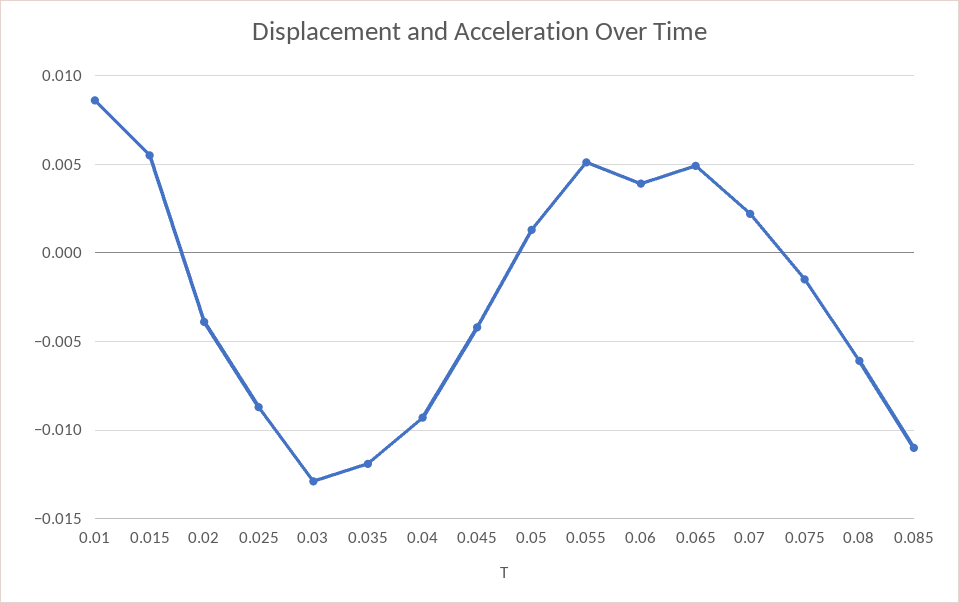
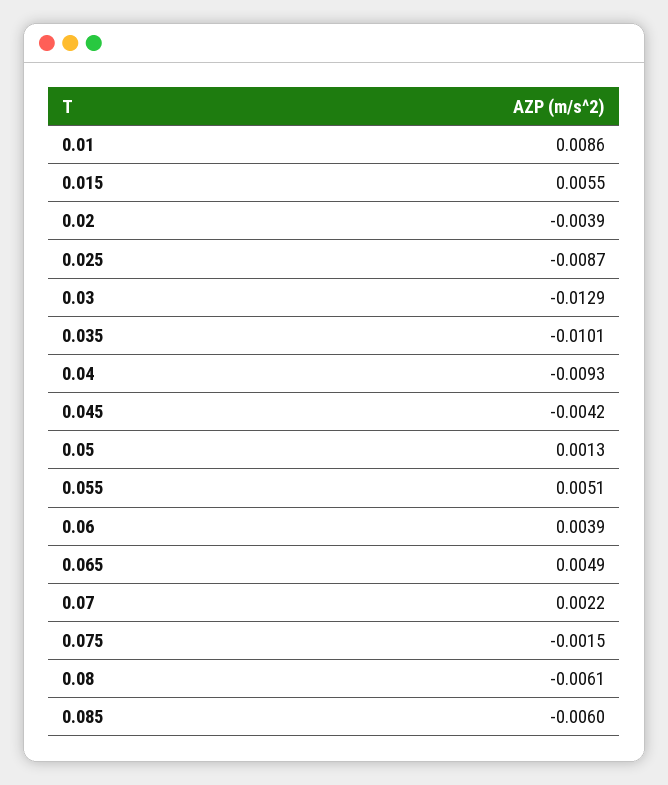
0.035: -0.012 -> -0.0101
0.085: -0.011 -> -0.006

